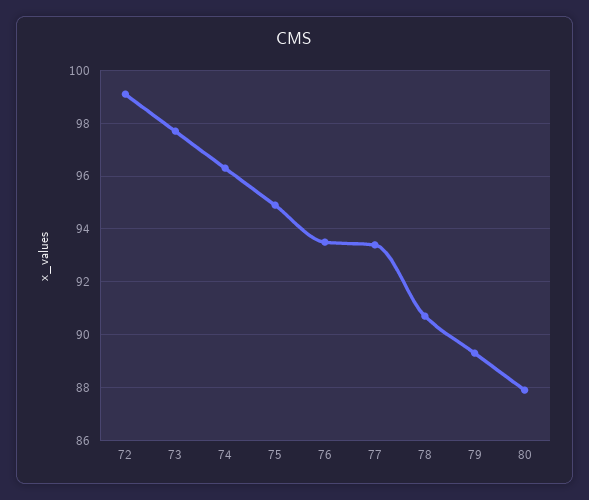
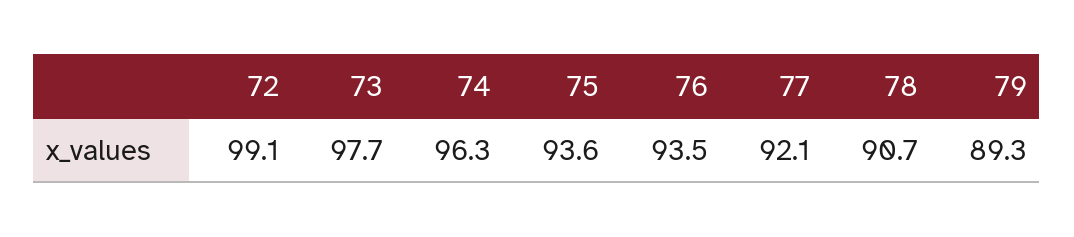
75: 95 -> 93.6
77: 93.5 -> 92.1
80: 88 -> none

